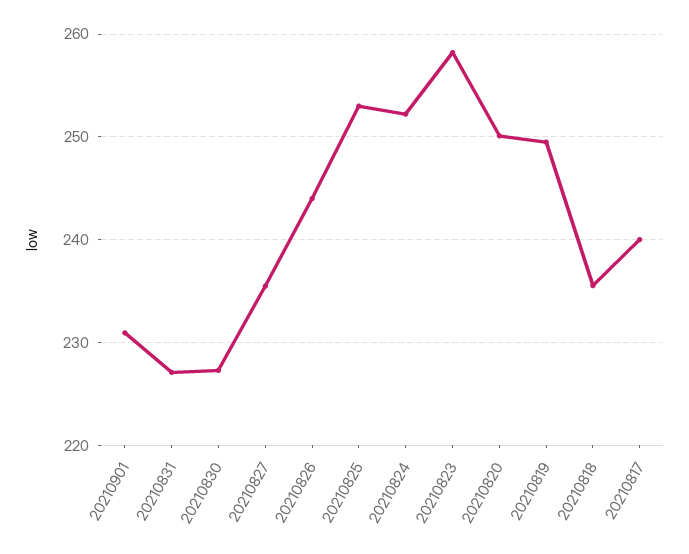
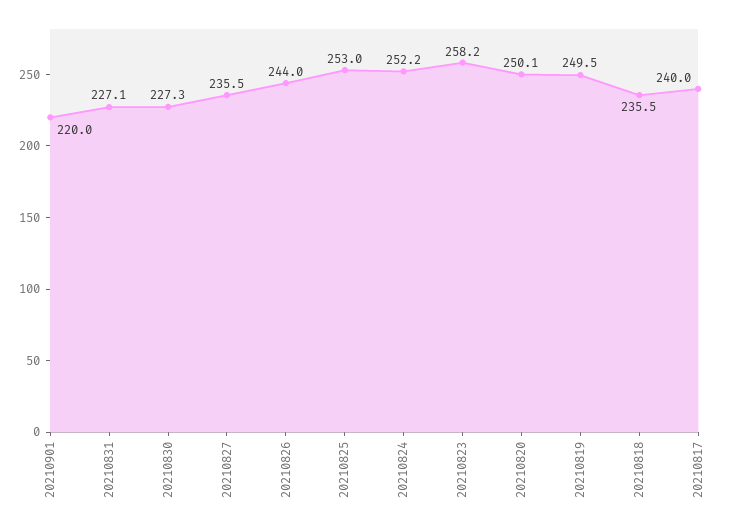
20210901: 231 -> 220

